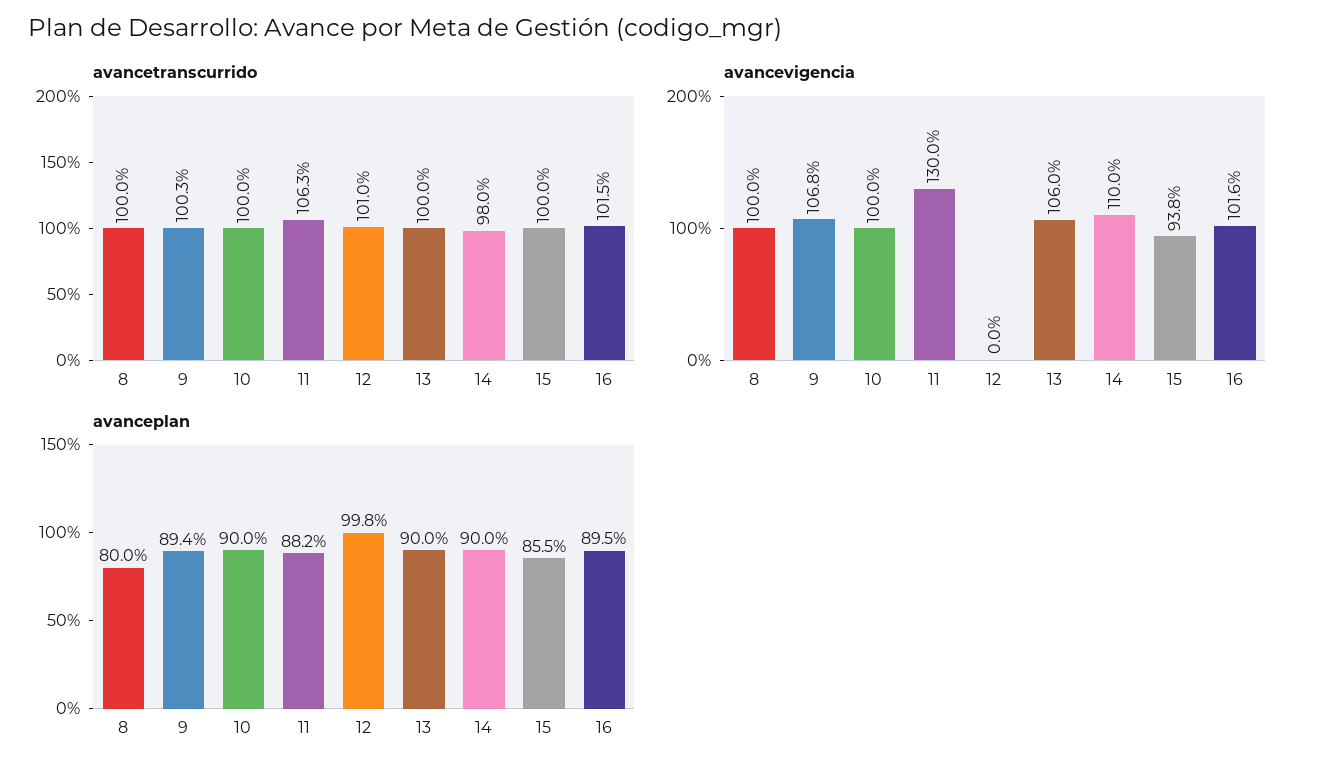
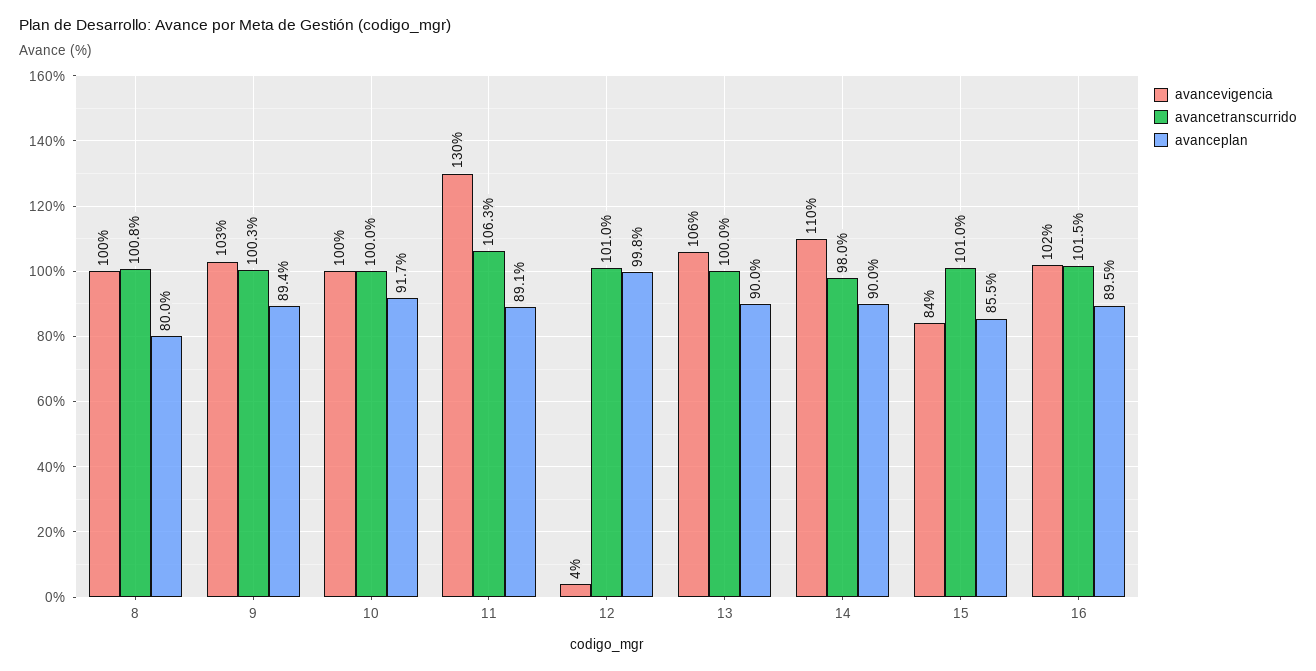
avancetranscurrido, 8: 100 -> 100.8
avancetranscurrido, 15: 100 -> 101
avancevigencia, 9: 106.8 -> 103
avancevigencia, 12: 0 -> 4
avancevigencia, 15: 93.8 -> 84
avanceplan, 10: 90 -> 91.7
avanceplan, 11: 88.2 -> 89.1

